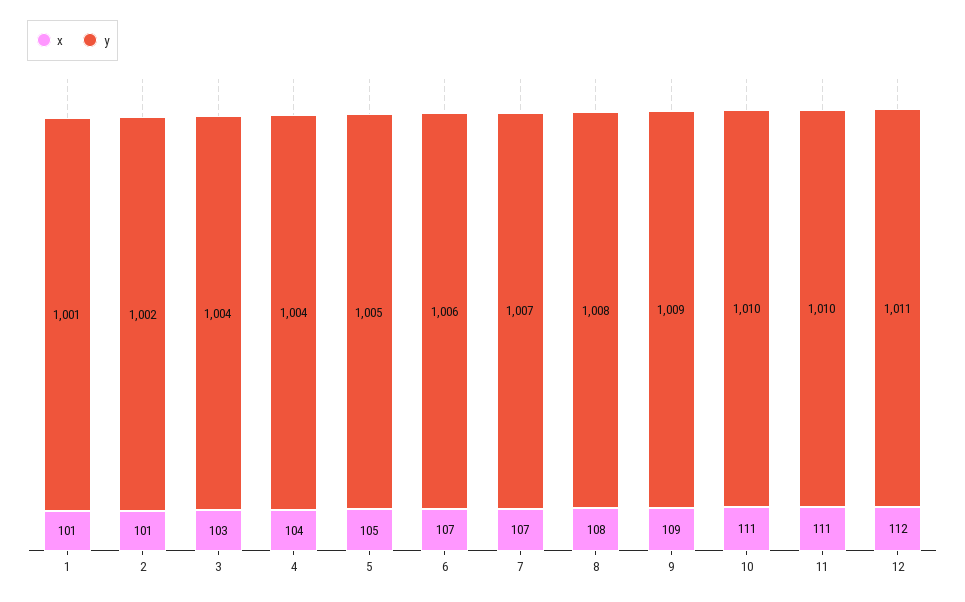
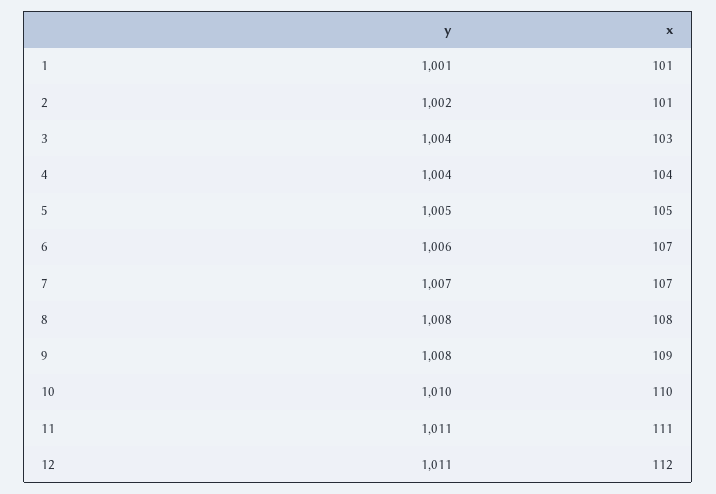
y, 9: 1009 -> 1008
x, 10: 111 -> 110
y, 11: 1010 -> 1011

